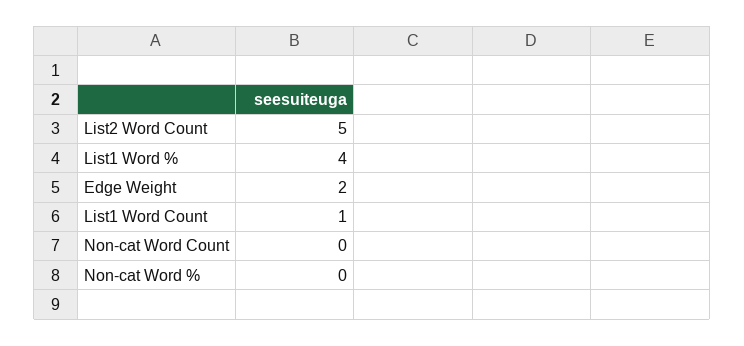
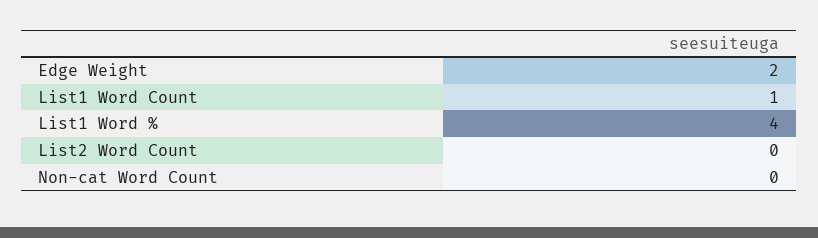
List2 Word Count: 5 -> 0
Non-cat Word %: 0 -> none

